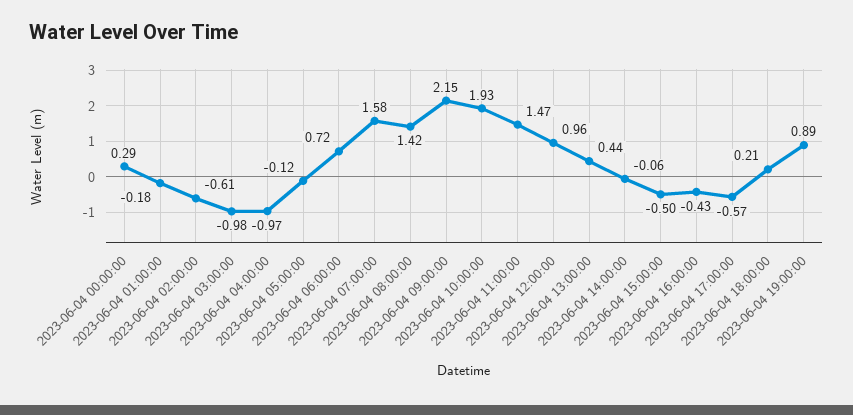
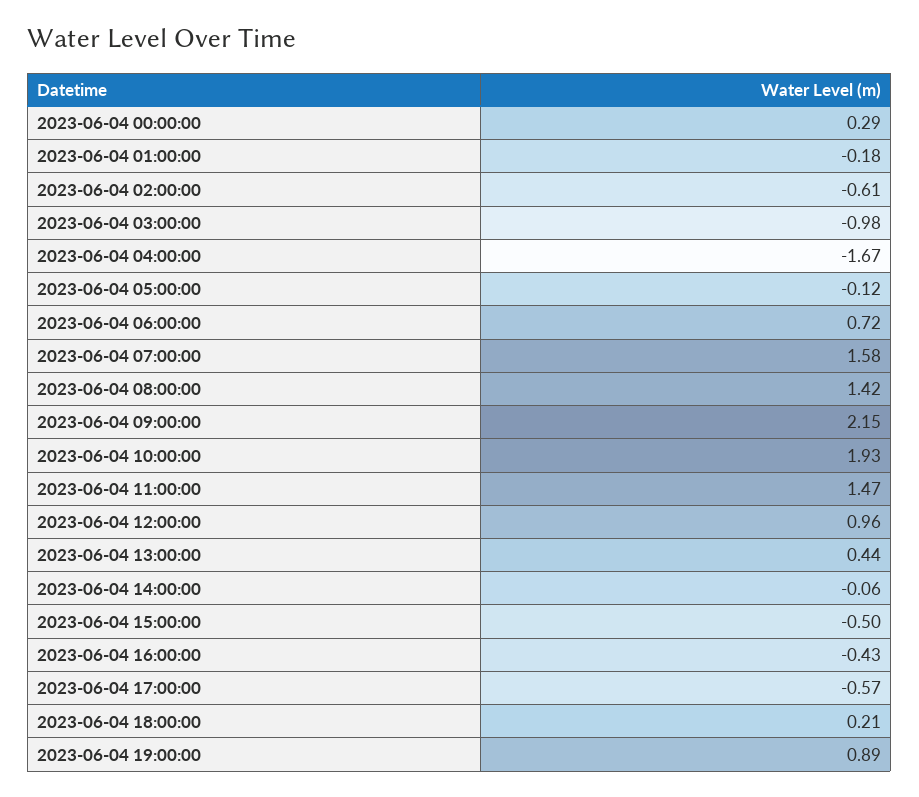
2023-06-04 04:00:00: -0.97 -> -1.67

